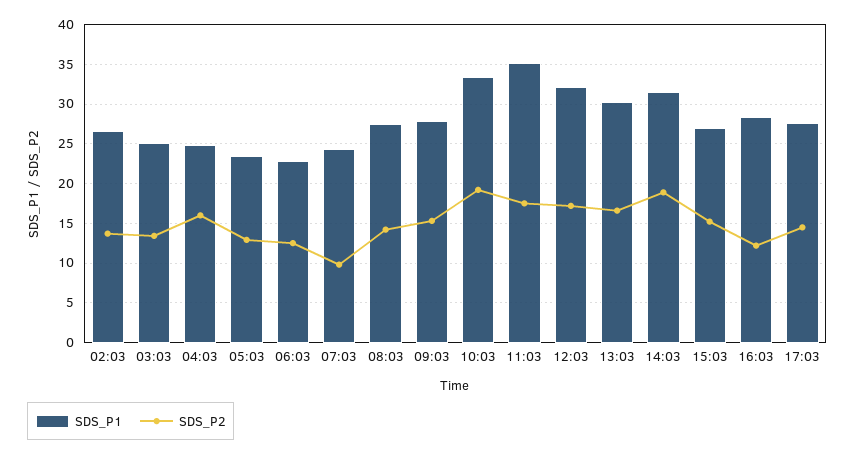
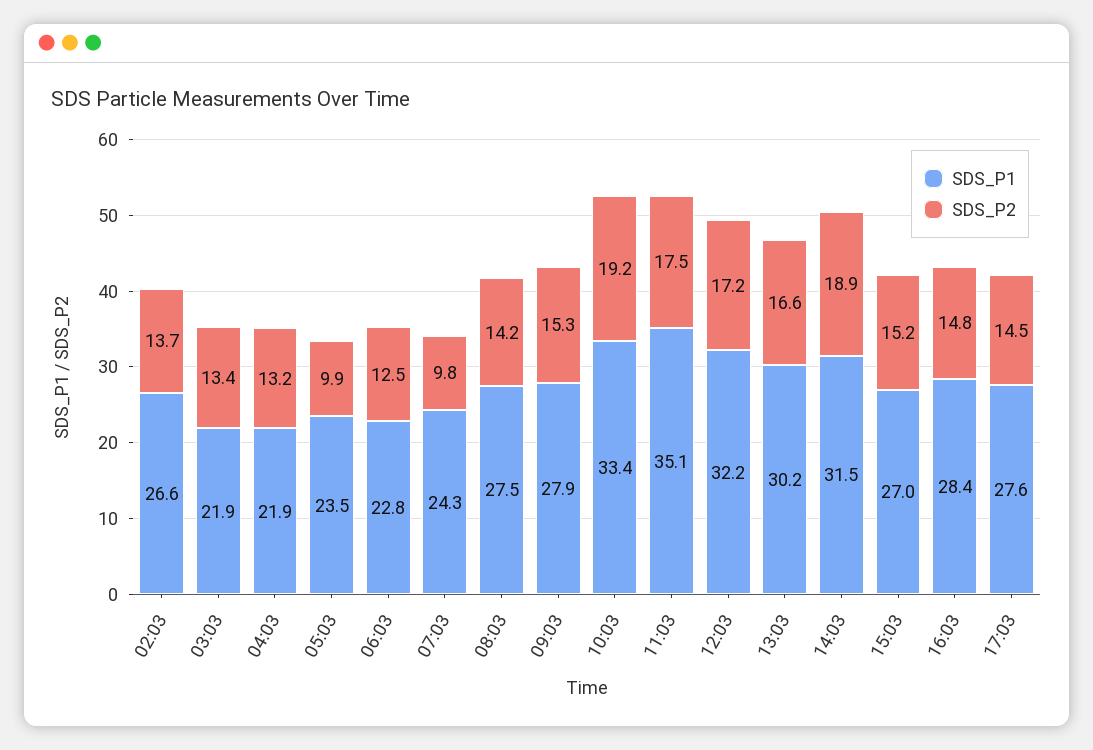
SDS_P1, 03:03: 25 -> 21.9
SDS_P1, 04:03: 25 -> 21.9
SDS_P2, 04:03: 16 -> 13.2
SDS_P2, 05:03: 13 -> 9.9
SDS_P2, 16:03: 12 -> 14.8

